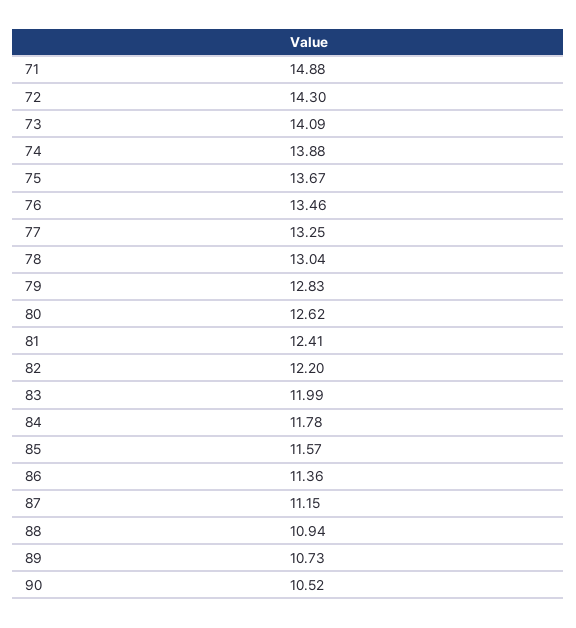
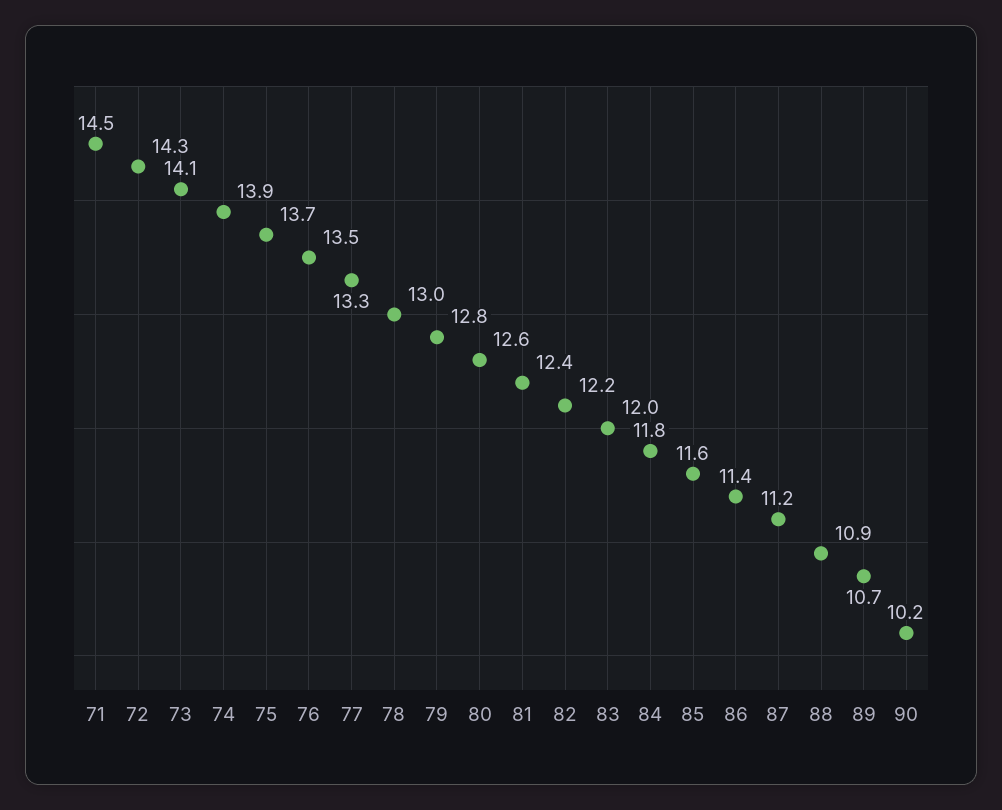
71: 14.88 -> 14.5
90: 10.52 -> 10.2

